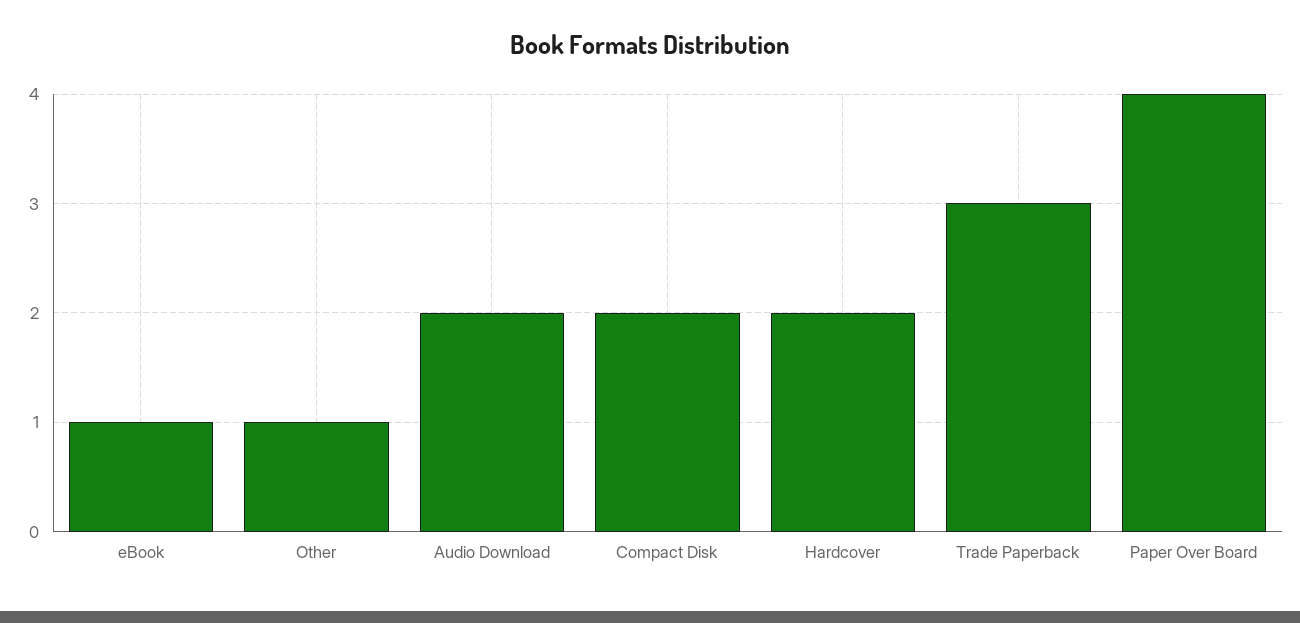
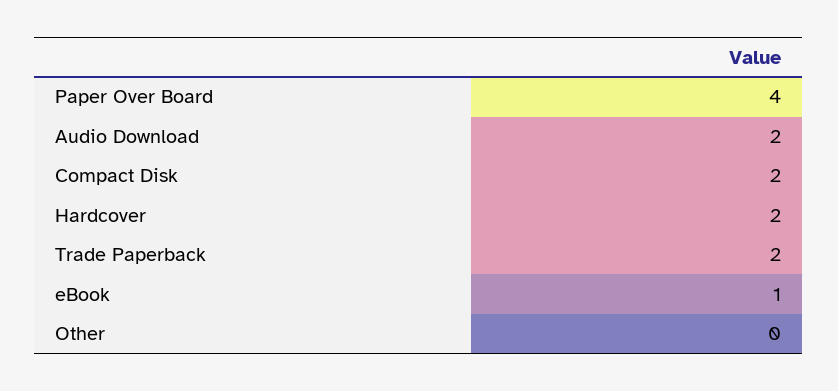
Other: 1 -> 0
Trade Paperback: 3 -> 2

